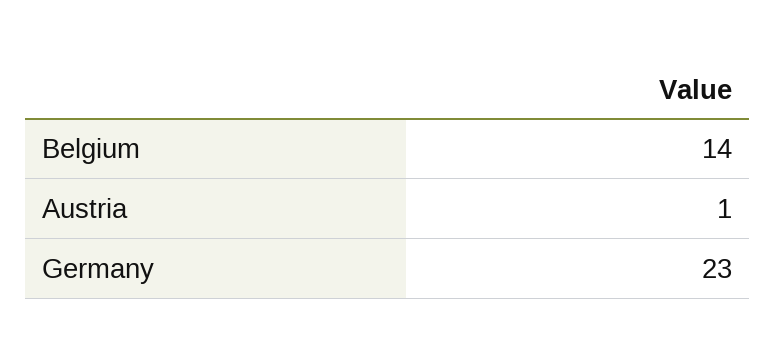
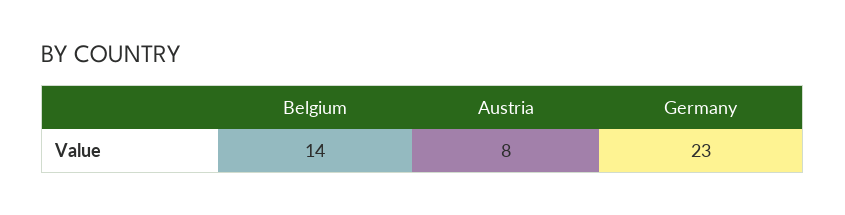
Austria: 1 -> 8

